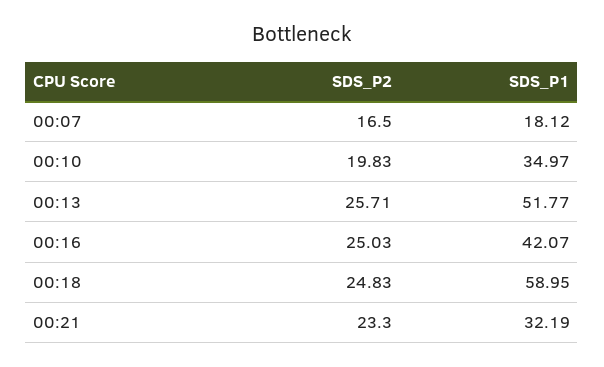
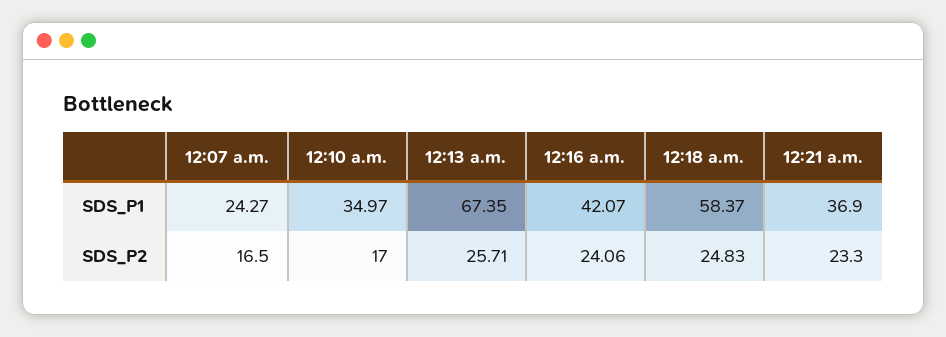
SDS_P1, 00:07: 18.12 -> 24.27
SDS_P2, 00:10: 19.83 -> 17
SDS_P1, 00:13: 51.77 -> 67.35
SDS_P2, 00:16: 25.03 -> 24.06
SDS_P1, 00:18: 58.95 -> 58.37
SDS_P1, 00:21: 32.19 -> 36.9

